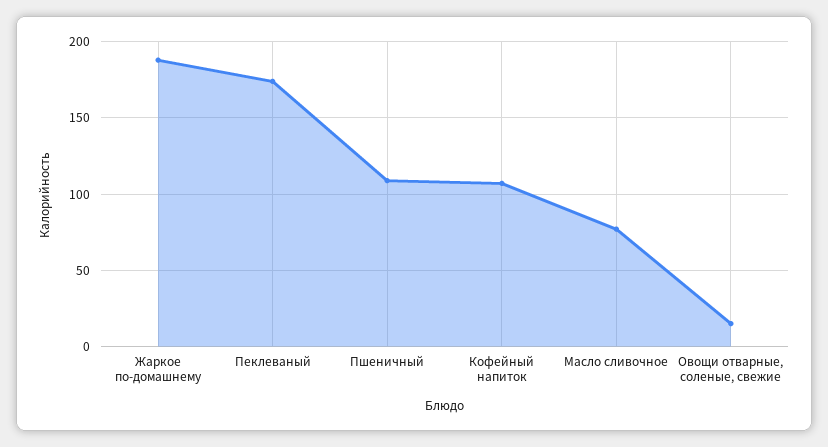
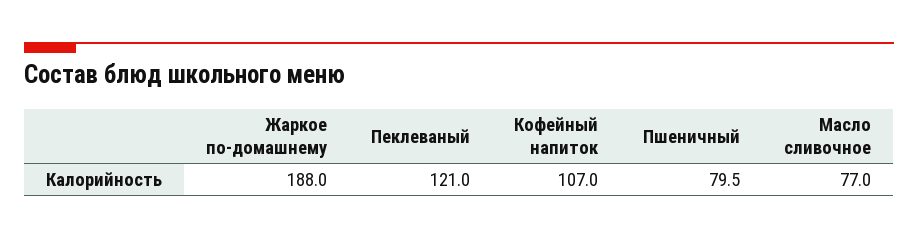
Пеклеваный: 175 -> 121
Пшеничный: 110 -> 79.5
Овощи отварные, соленые, свежие: 15 -> none

